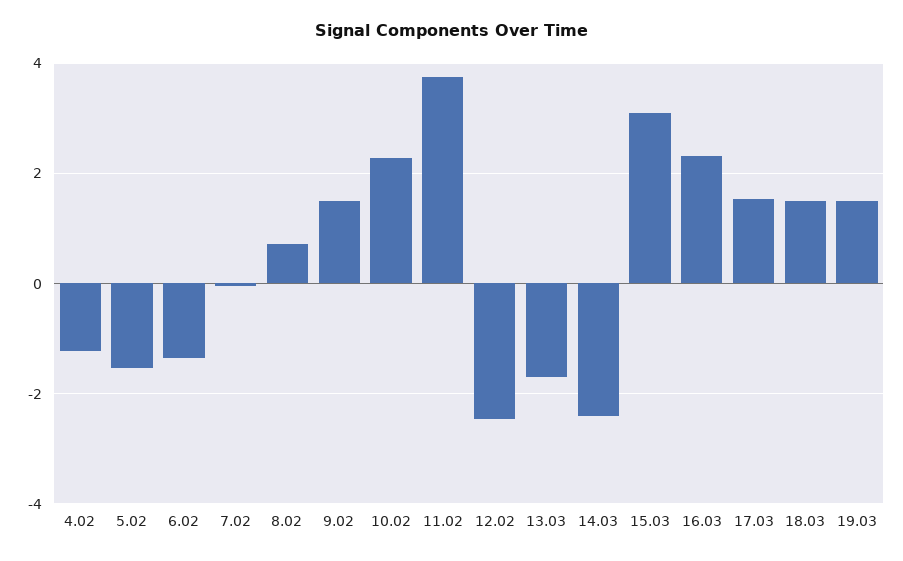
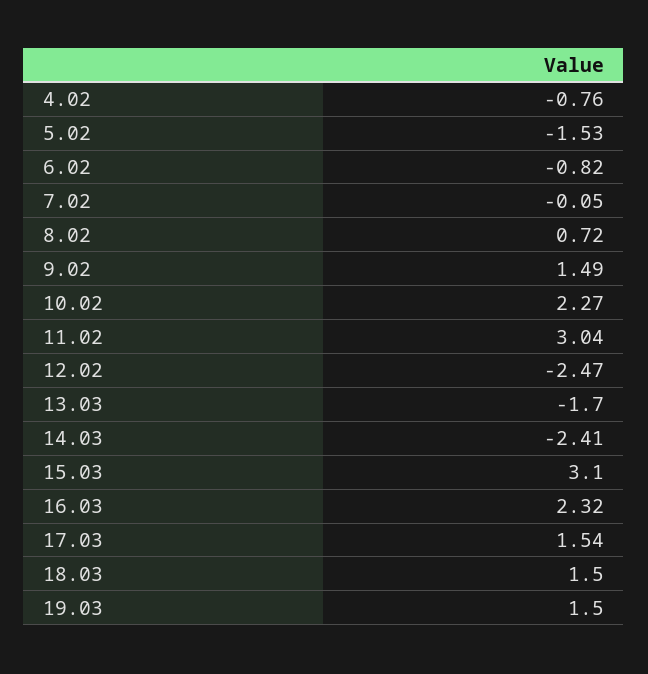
4.02: -1.2 -> -0.76
6.02: -1.4 -> -0.82
11.02: 3.8 -> 3.04

